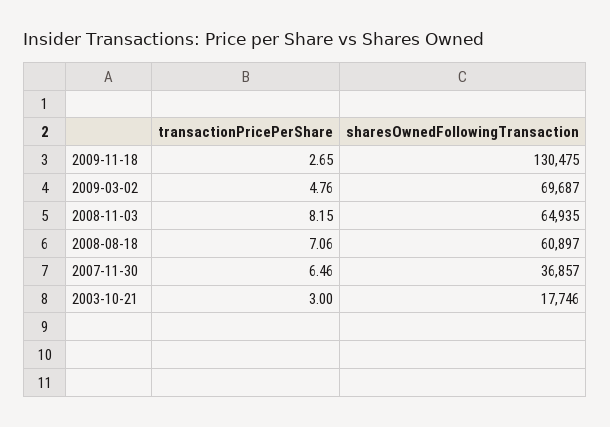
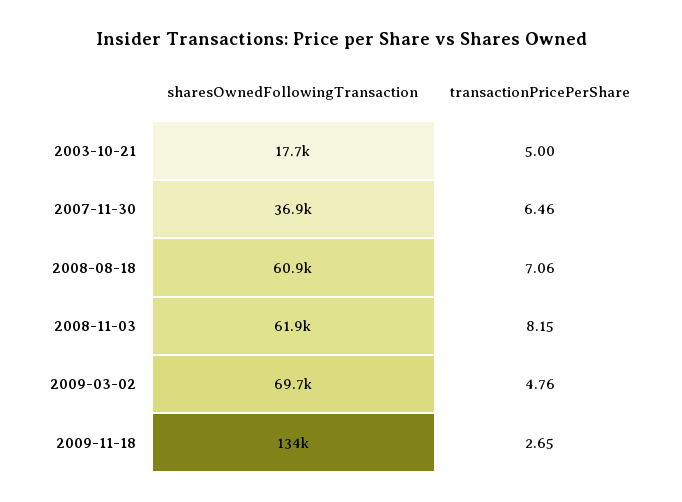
sharesOwnedFollowingTransaction, 2009-11-18: 130475 -> 134000
sharesOwnedFollowingTransaction, 2008-11-03: 64935 -> 61900
transactionPricePerShare, 2003-10-21: 3 -> 5

